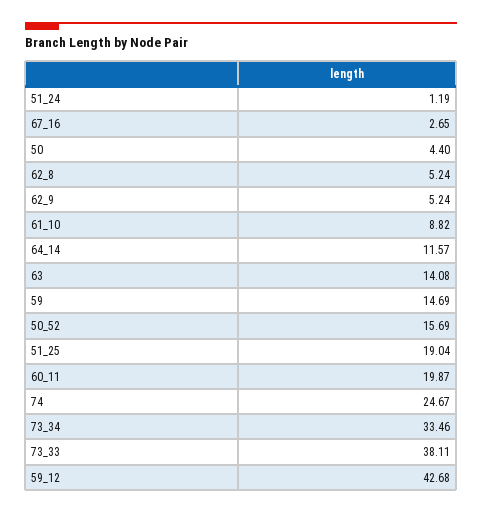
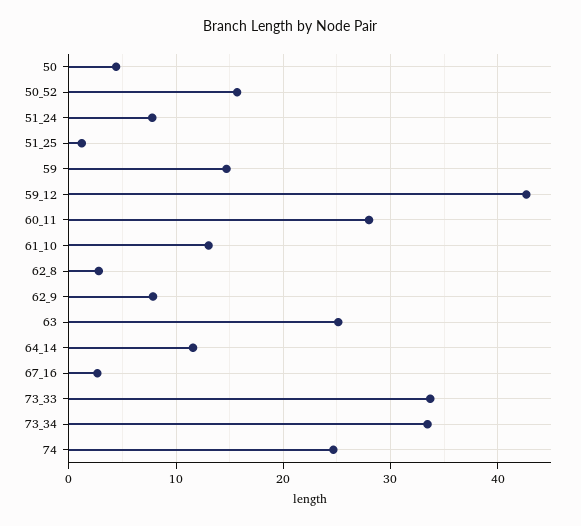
51_24: 1.19 -> 8
62_8: 5.24 -> 3
62_9: 5.24 -> 8
61_10: 8.82 -> 13
63: 14.08 -> 25
51_25: 19.04 -> 1
60_11: 19.87 -> 28
73_33: 38.11 -> 34

